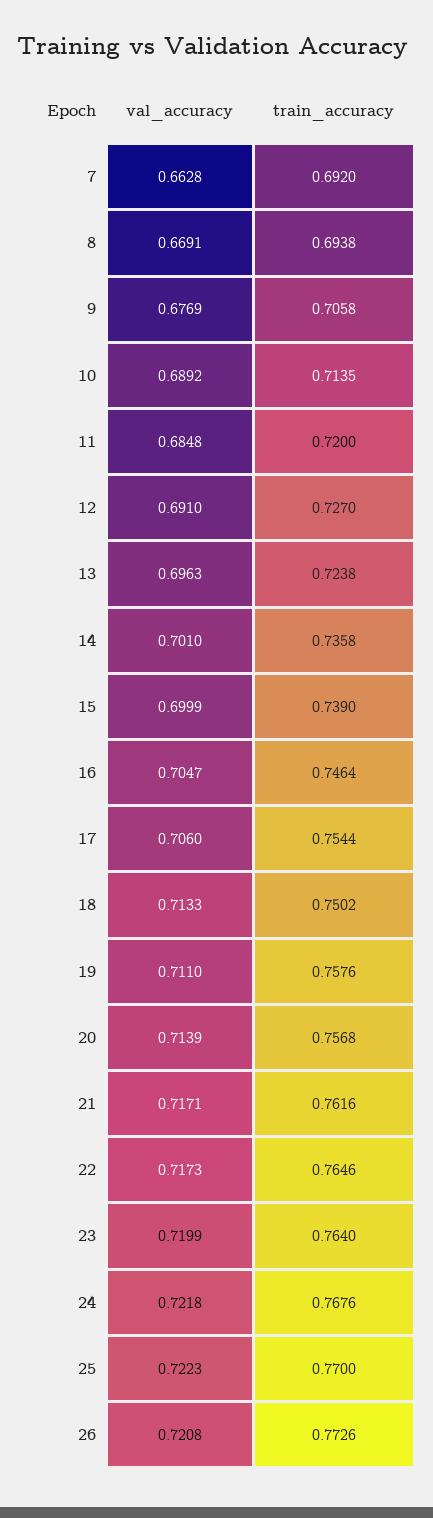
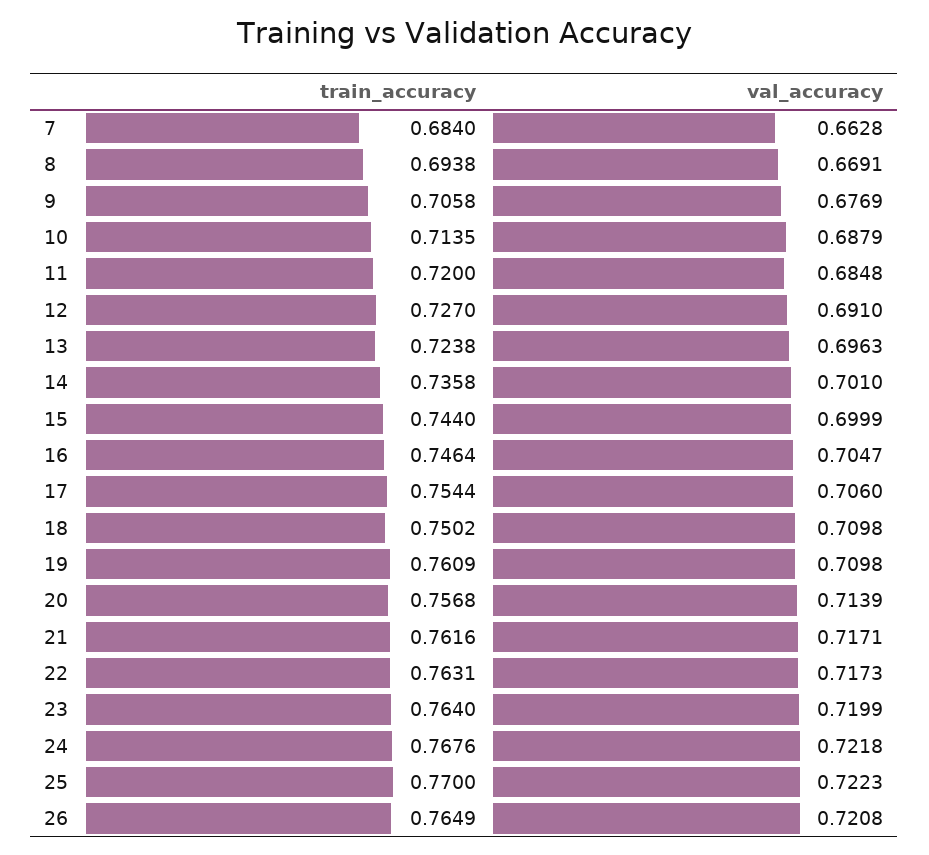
train_accuracy, 7: 0.692 -> 0.684
val_accuracy, 10: 0.6892 -> 0.6879
train_accuracy, 15: 0.739 -> 0.744
val_accuracy, 18: 0.7133 -> 0.7098
val_accuracy, 19: 0.711 -> 0.7098
train_accuracy, 19: 0.7576 -> 0.7609
train_accuracy, 22: 0.7646 -> 0.7631
train_accuracy, 26: 0.7726 -> 0.7649

